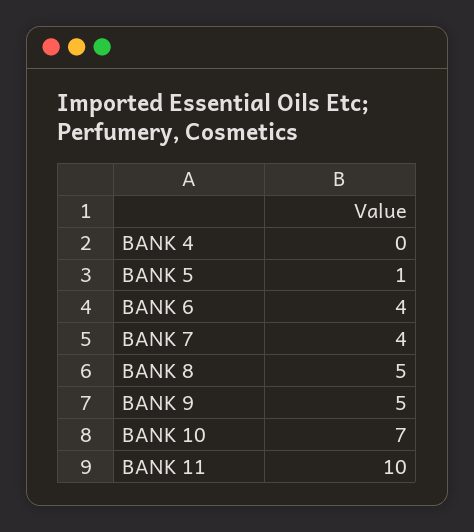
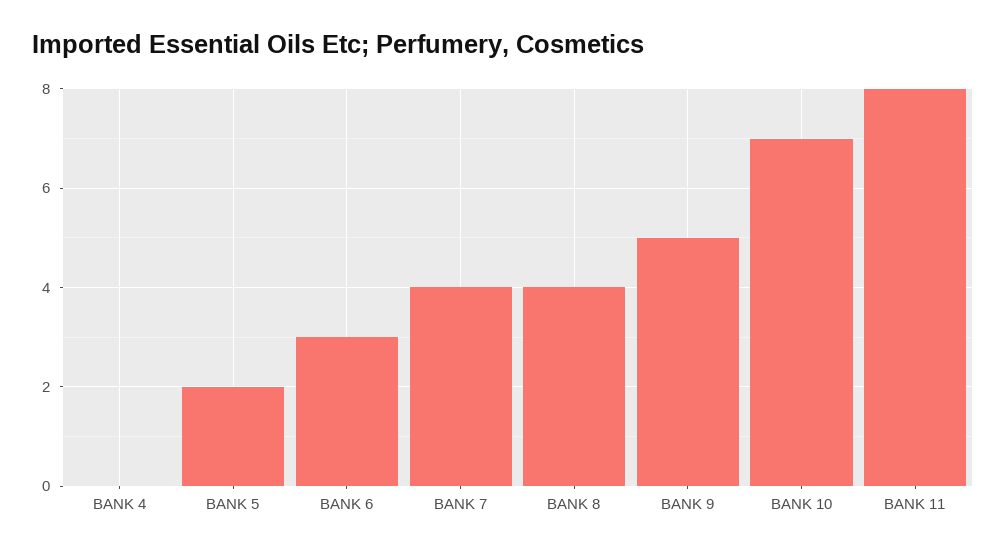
BANK 5: 1 -> 2
BANK 6: 4 -> 3
BANK 8: 5 -> 4
BANK 11: 10 -> 8

